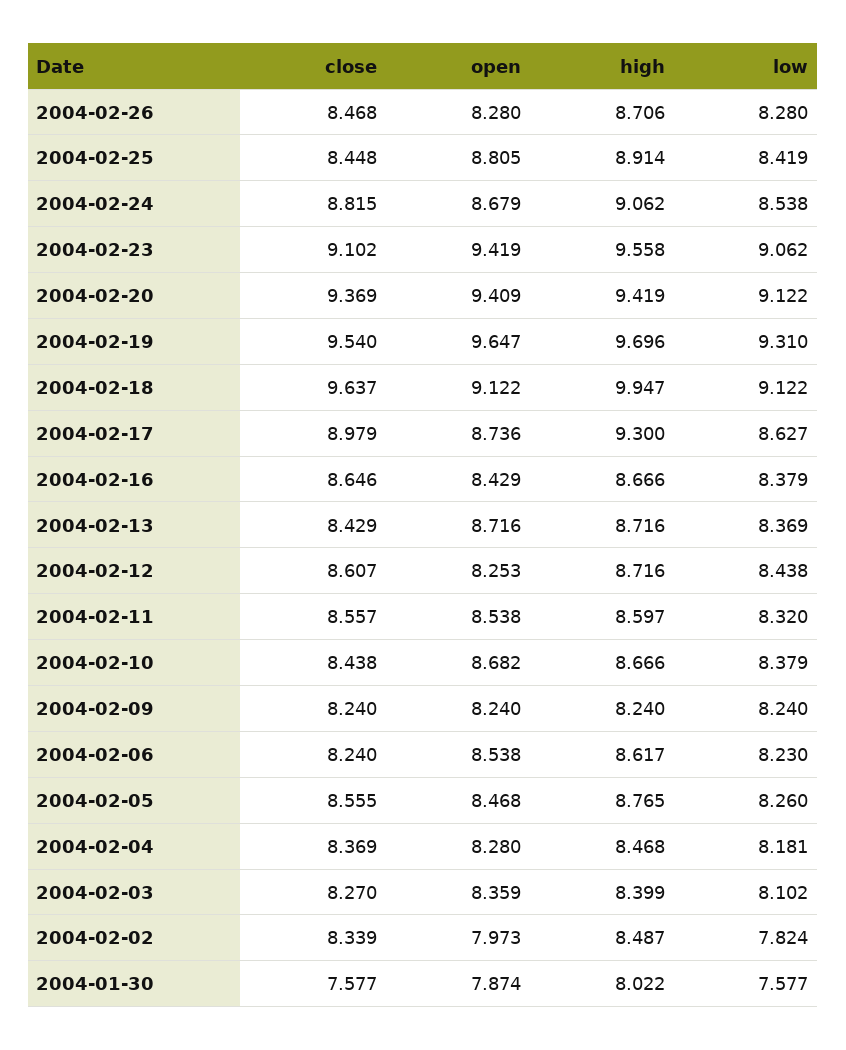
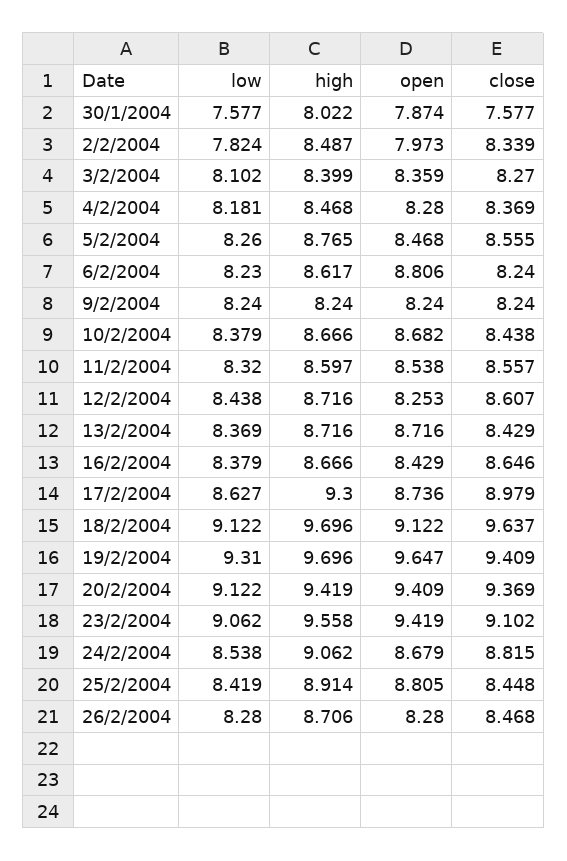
close, 2004-02-19: 9.54 -> 9.409
high, 2004-02-18: 9.947 -> 9.696
open, 2004-02-06: 8.538 -> 8.806

